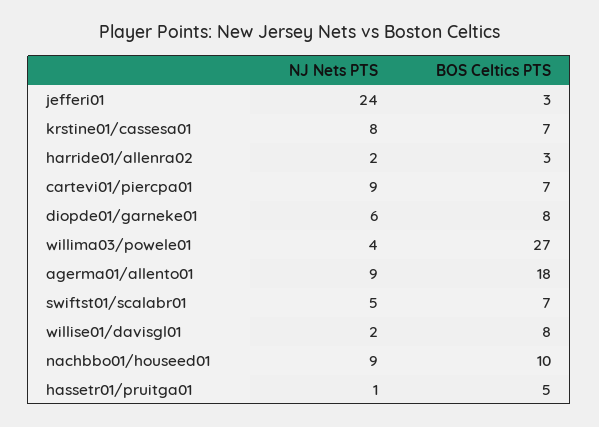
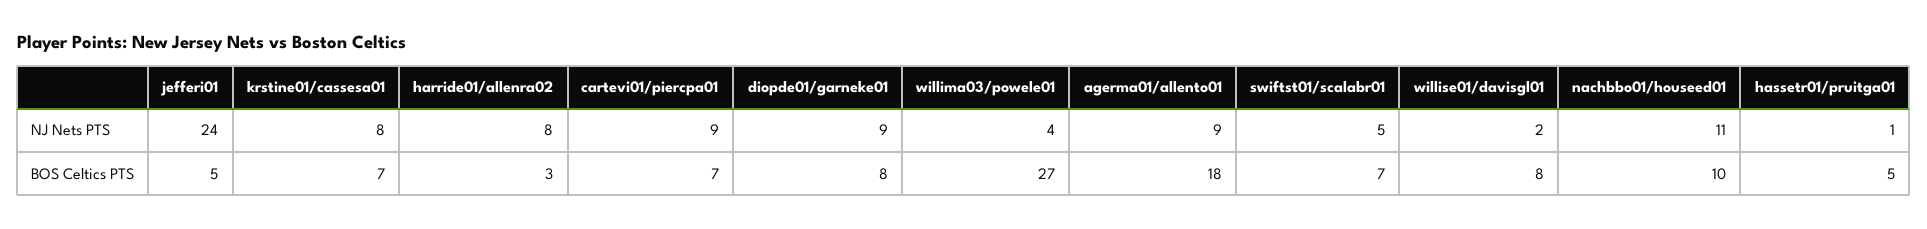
BOS Celtics PTS, jefferi01: 3 -> 5
NJ Nets PTS, harride01/allenra02: 2 -> 8
NJ Nets PTS, diopde01/garneke01: 6 -> 9
NJ Nets PTS, nachbbo01/houseed01: 9 -> 11

